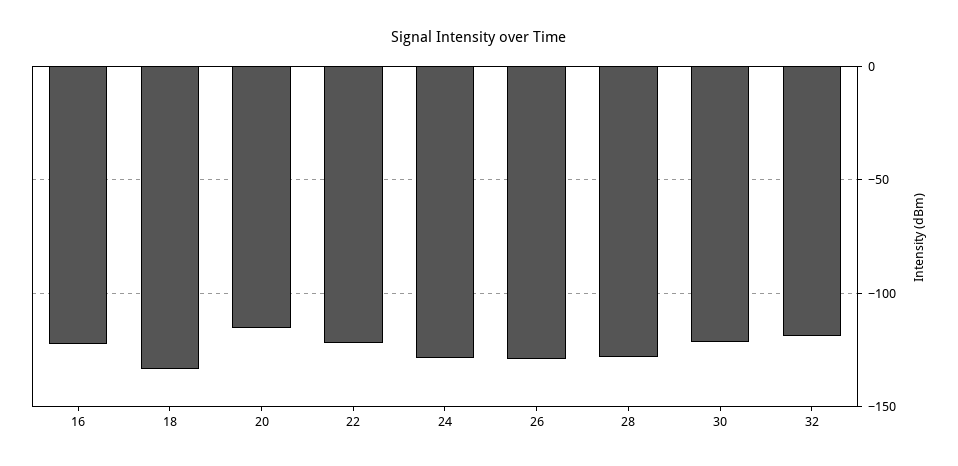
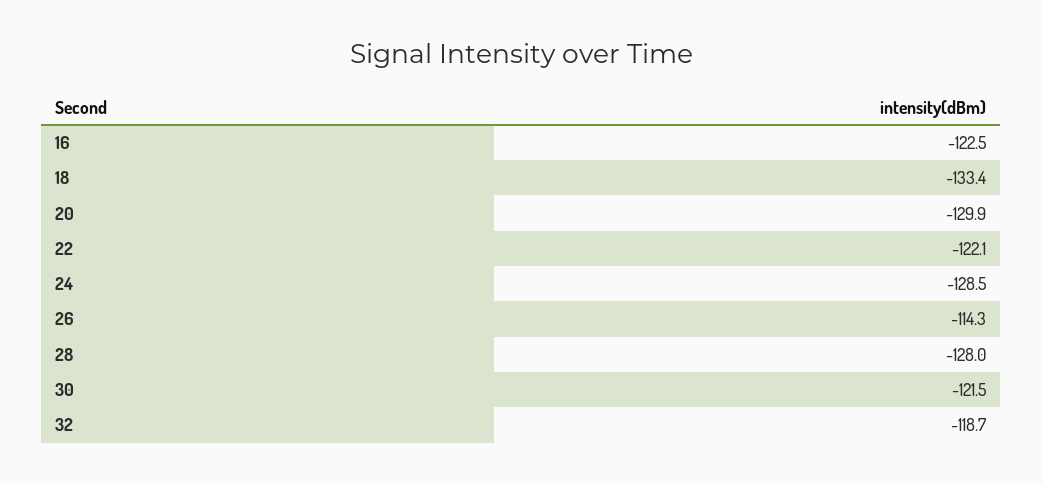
20: -115 -> -129.9
26: -130 -> -114.3

